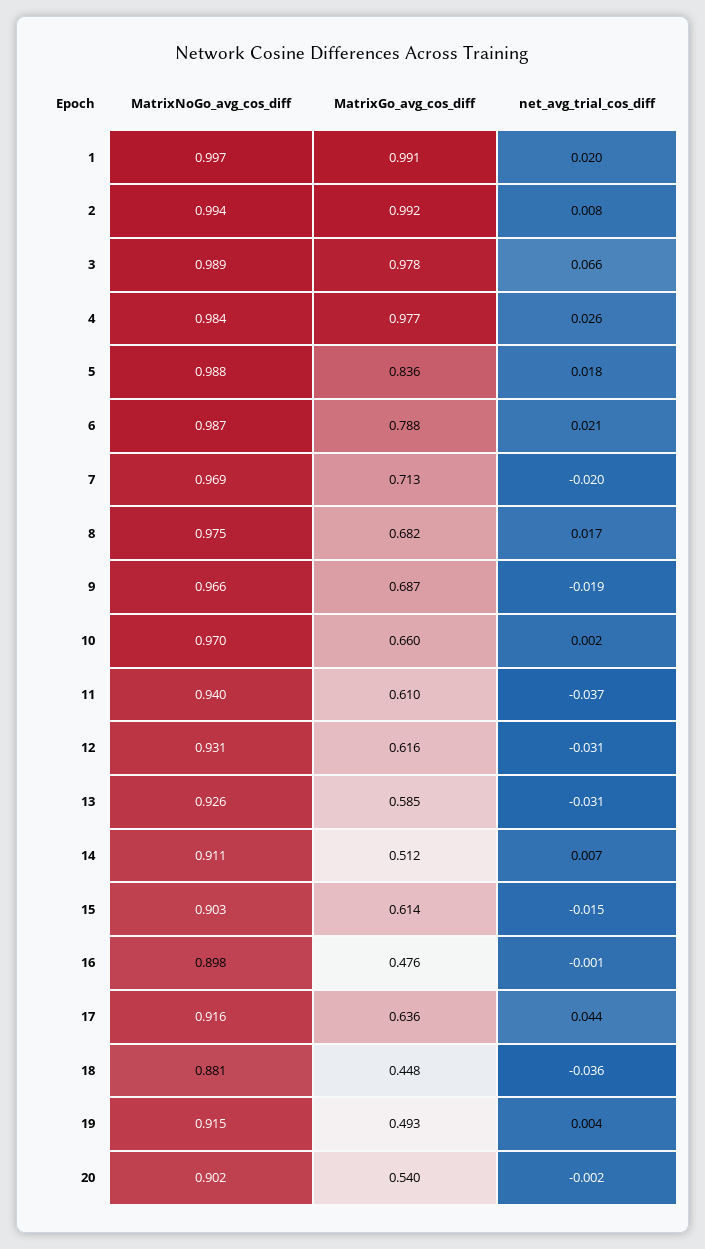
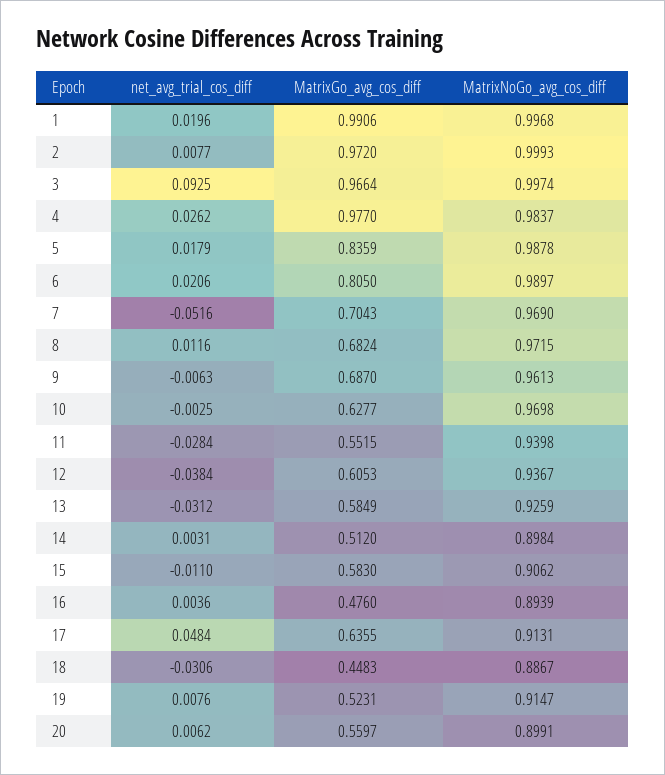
MatrixNoGo_avg_cos_diff, 2: 0.994 -> 0.9993
MatrixGo_avg_cos_diff, 2: 0.992 -> 0.972
MatrixNoGo_avg_cos_diff, 3: 0.989 -> 0.9974
MatrixGo_avg_cos_diff, 3: 0.978 -> 0.9664
net_avg_trial_cos_diff, 3: 0.066 -> 0.0925
MatrixNoGo_avg_cos_diff, 6: 0.987 -> 0.9897
MatrixGo_avg_cos_diff, 6: 0.788 -> 0.805
MatrixGo_avg_cos_diff, 7: 0.713 -> 0.7043
net_avg_trial_cos_diff, 7: -0.02 -> -0.0516
MatrixNoGo_avg_cos_diff, 8: 0.975 -> 0.9715
net_avg_trial_cos_diff, 8: 0.017 -> 0.0116
MatrixNoGo_avg_cos_diff, 9: 0.966 -> 0.9613
net_avg_trial_cos_diff, 9: -0.019 -> -0.0063
MatrixGo_avg_cos_diff, 10: 0.66 -> 0.6277
net_avg_trial_cos_diff, 10: 0.002 -> -0.0025
MatrixGo_avg_cos_diff, 11: 0.61 -> 0.5515
net_avg_trial_cos_diff, 11: -0.037 -> -0.0284
MatrixNoGo_avg_cos_diff, 12: 0.931 -> 0.9367
MatrixGo_avg_cos_diff, 12: 0.616 -> 0.6053
net_avg_trial_cos_diff, 12: -0.031 -> -0.0384
MatrixNoGo_avg_cos_diff, 14: 0.911 -> 0.8984
net_avg_trial_cos_diff, 14: 0.007 -> 0.0031
MatrixNoGo_avg_cos_diff, 15: 0.903 -> 0.9062
MatrixGo_avg_cos_diff, 15: 0.614 -> 0.583
net_avg_trial_cos_diff, 15: -0.015 -> -0.011
MatrixNoGo_avg_cos_diff, 16: 0.898 -> 0.8939
net_avg_trial_cos_diff, 16: -0.001 -> 0.0036
MatrixNoGo_avg_cos_diff, 17: 0.916 -> 0.9131
net_avg_trial_cos_diff, 17: 0.044 -> 0.0484
MatrixNoGo_avg_cos_diff, 18: 0.881 -> 0.8867
net_avg_trial_cos_diff, 18: -0.036 -> -0.0306
MatrixGo_avg_cos_diff, 19: 0.493 -> 0.5231
net_avg_trial_cos_diff, 19: 0.004 -> 0.0076
MatrixNoGo_avg_cos_diff, 20: 0.902 -> 0.8991
MatrixGo_avg_cos_diff, 20: 0.54 -> 0.5597
net_avg_trial_cos_diff, 20: -0.002 -> 0.0062

